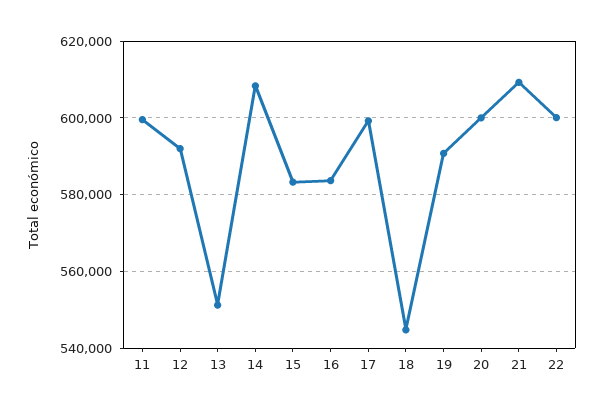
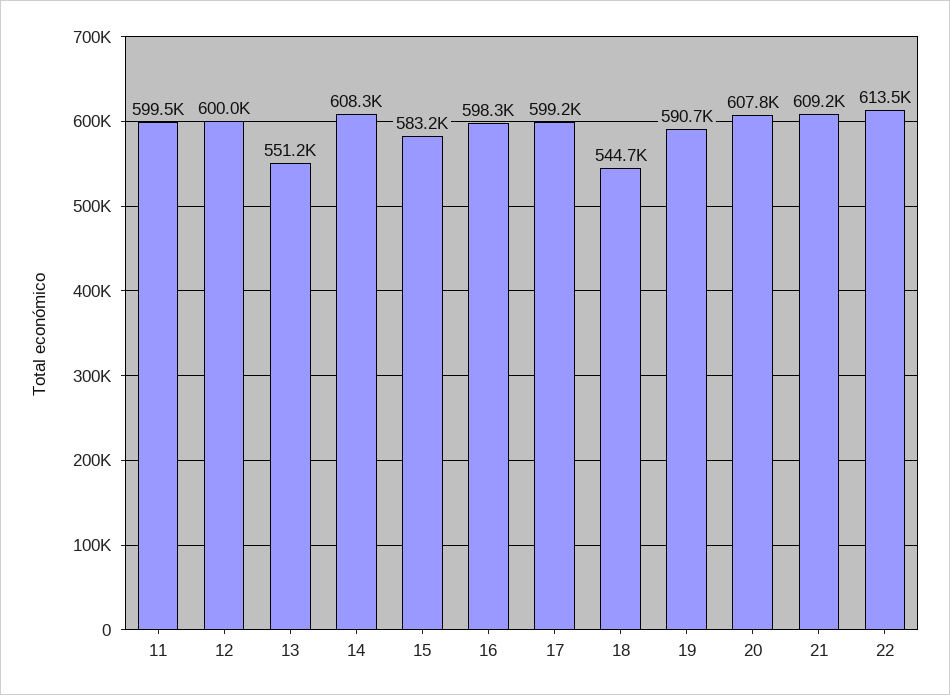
12: 592000 -> 600000
16: 584000 -> 598300
20: 600000 -> 607800
22: 600000 -> 613500

